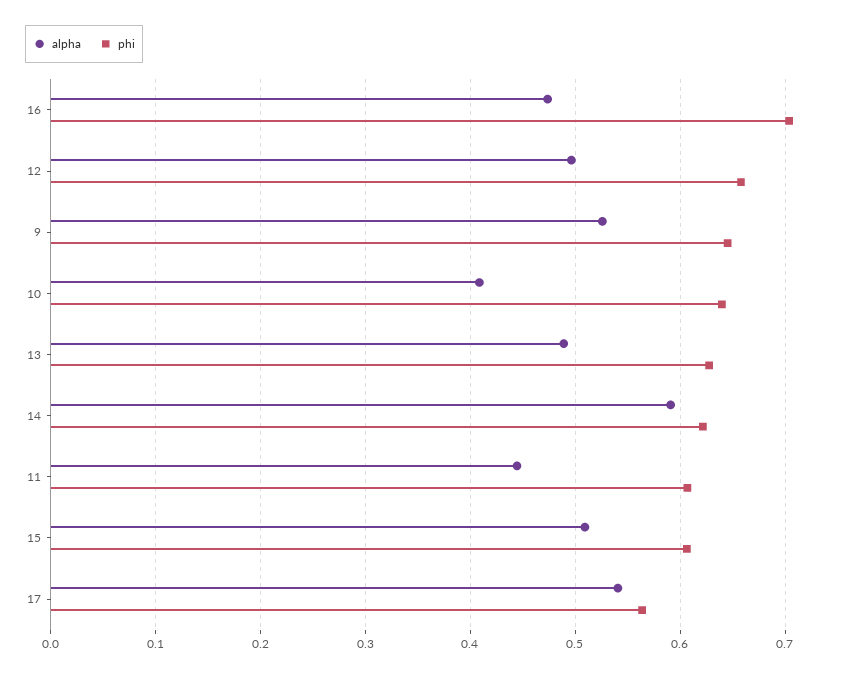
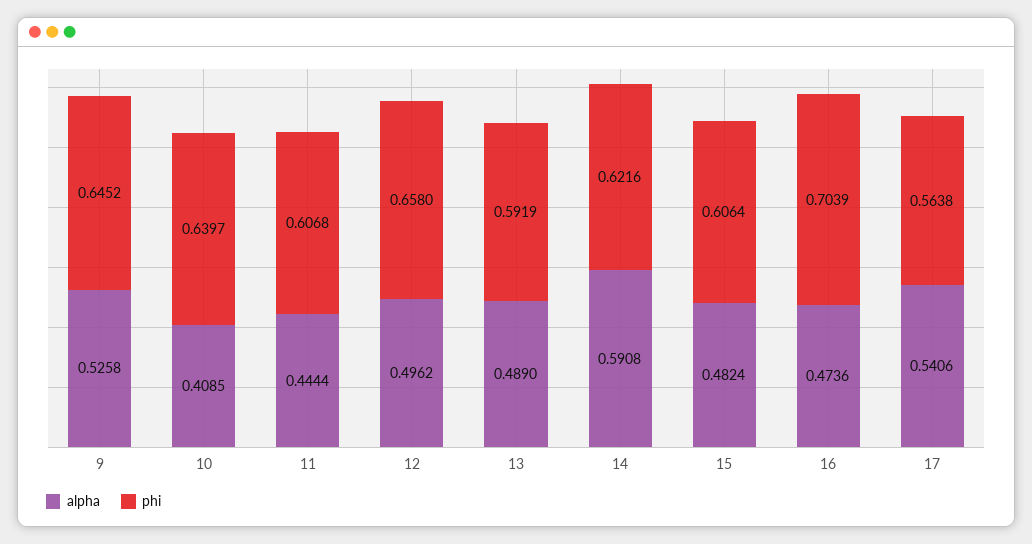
phi, 13: 0.63 -> 0.5919
alpha, 15: 0.51 -> 0.4824

